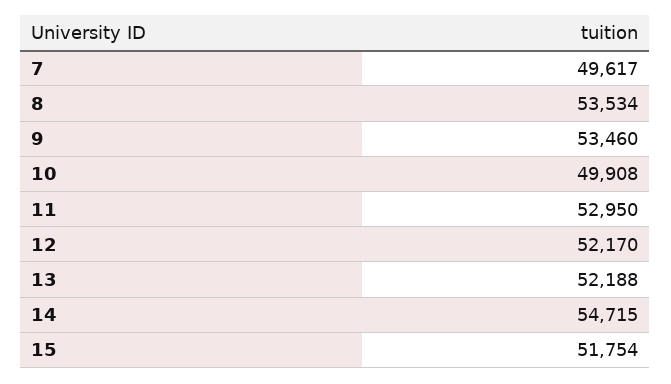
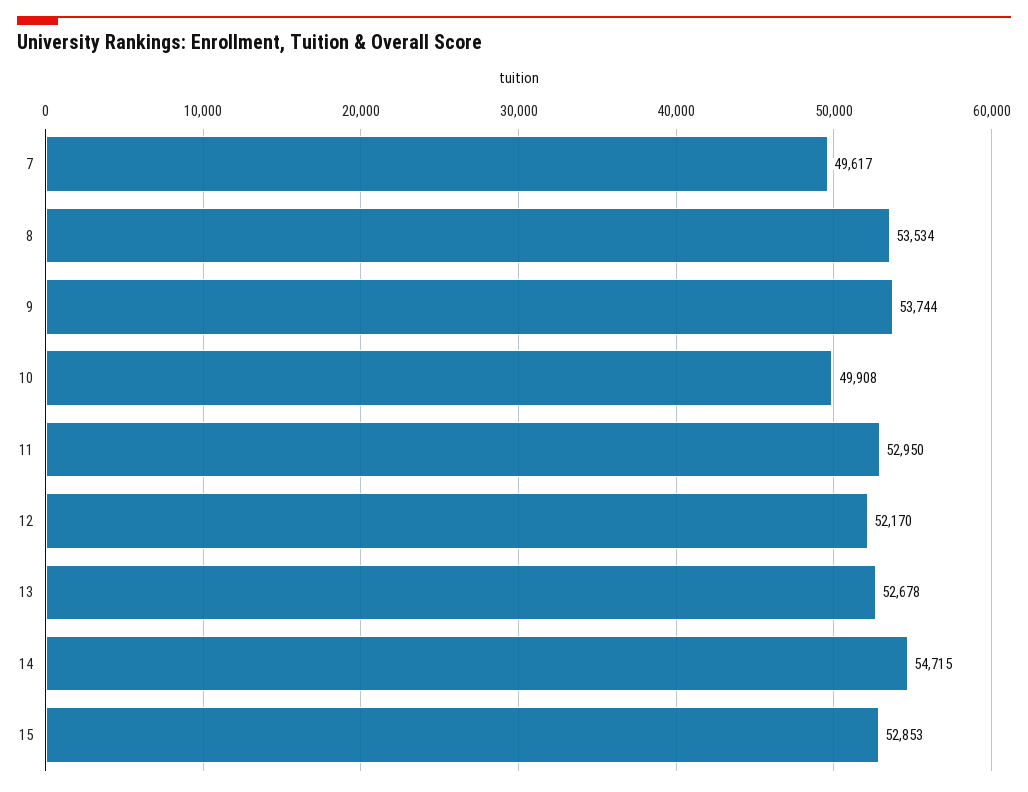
9: 53460 -> 53744
13: 52188 -> 52678
15: 51754 -> 52853

